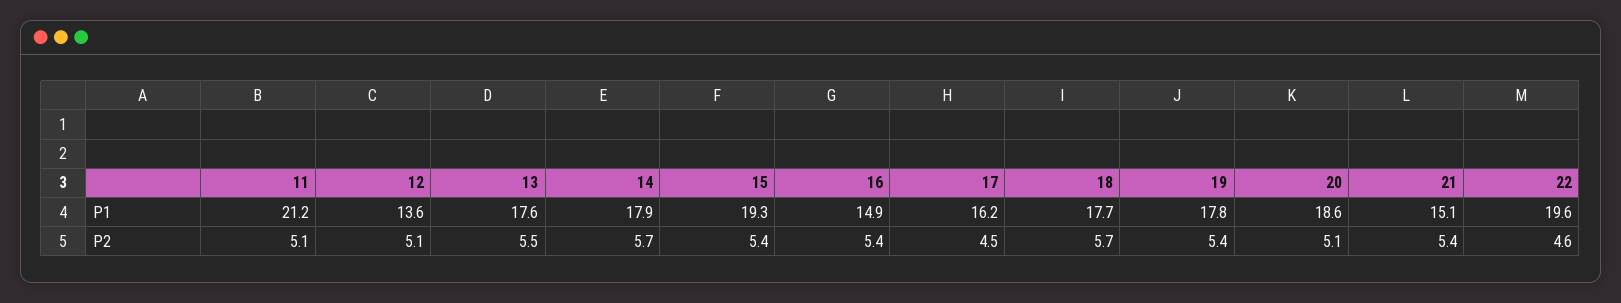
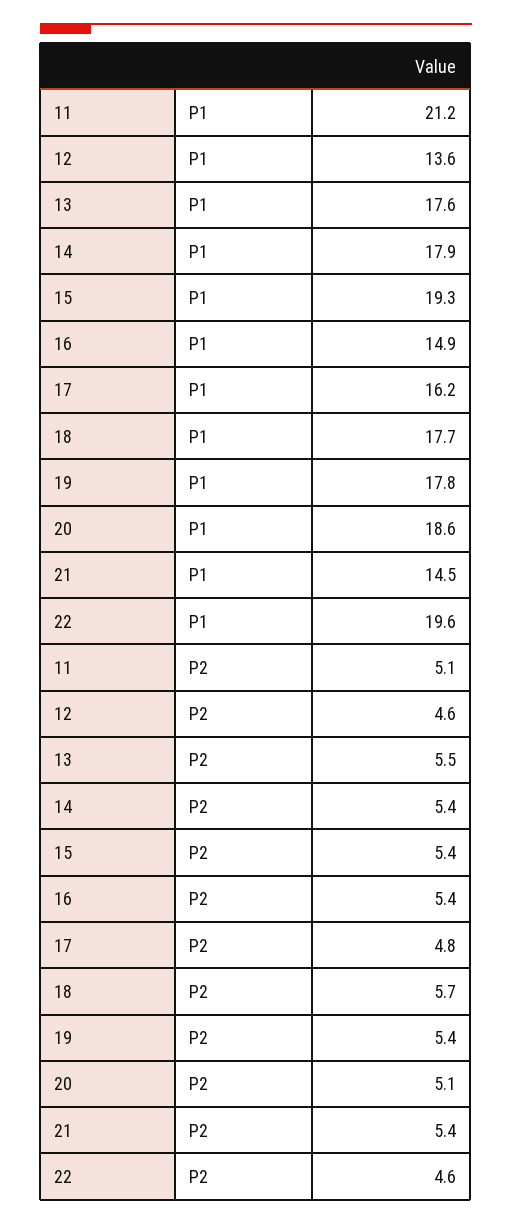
21, P1: 15.1 -> 14.5
12, P2: 5.1 -> 4.6
14, P2: 5.7 -> 5.4
17, P2: 4.5 -> 4.8

